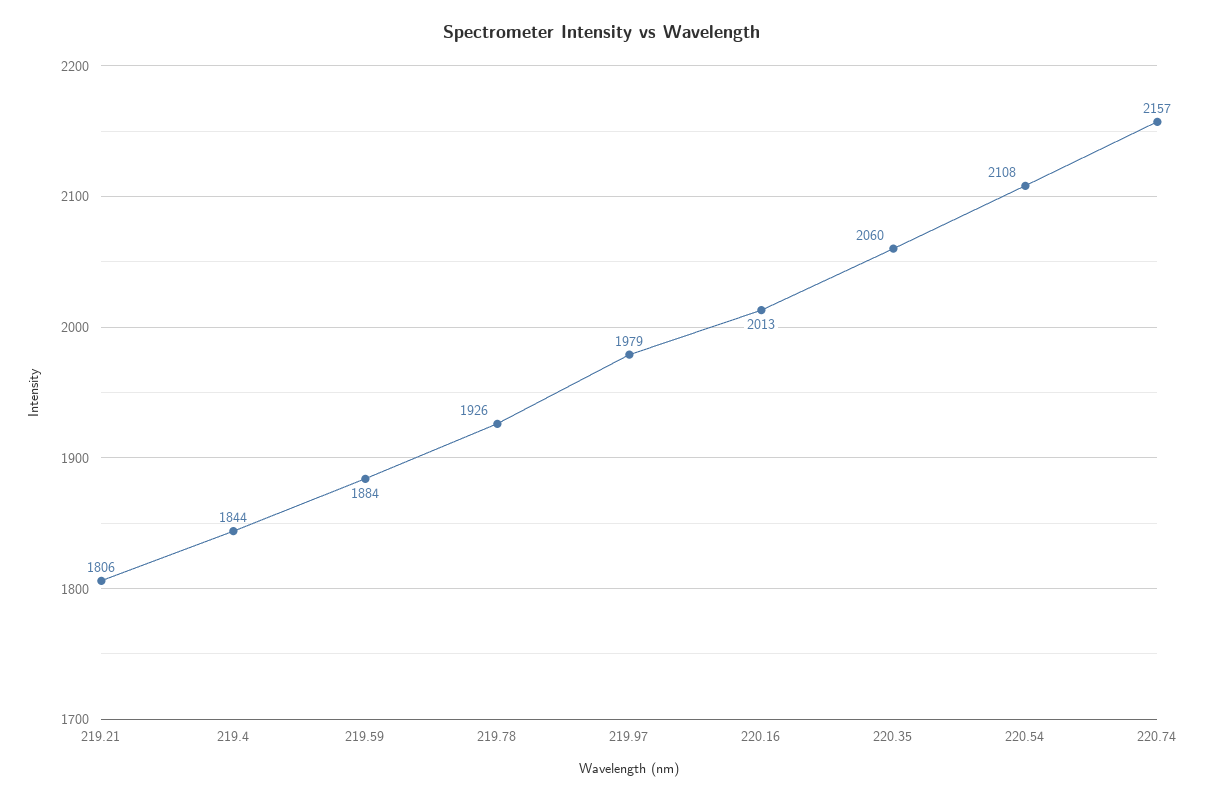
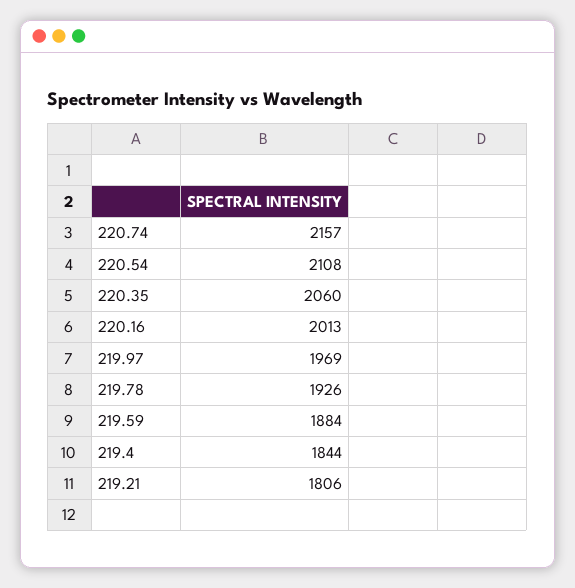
219.97: 1979 -> 1969

